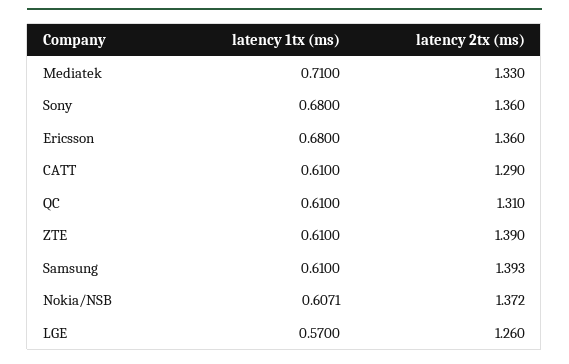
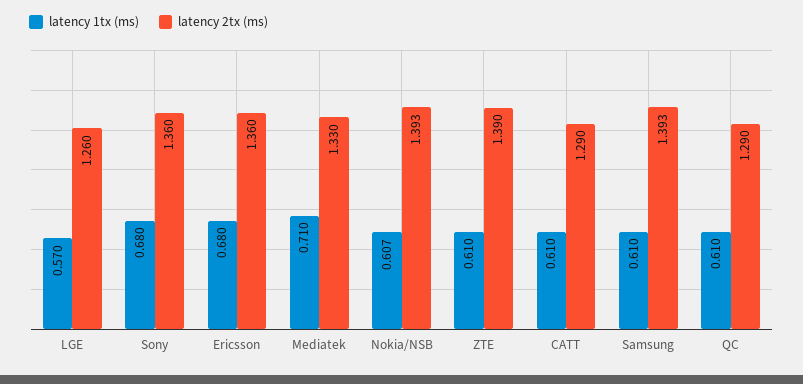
latency 2tx (ms), QC: 1.31 -> 1.29
latency 2tx (ms), Nokia/NSB: 1.372 -> 1.393

